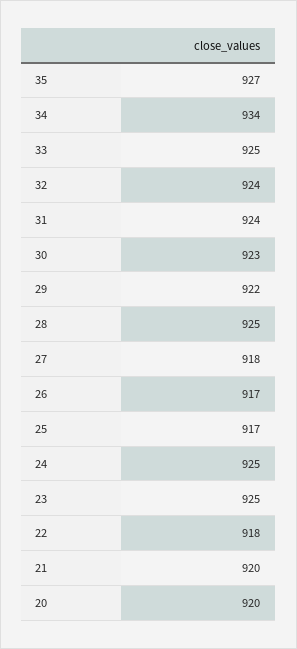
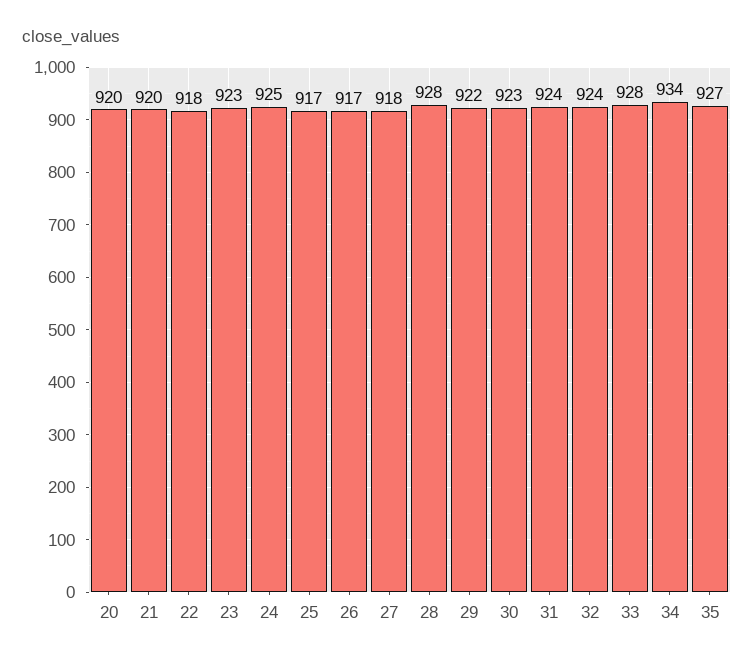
33: 925 -> 928
28: 925 -> 928
23: 925 -> 923

